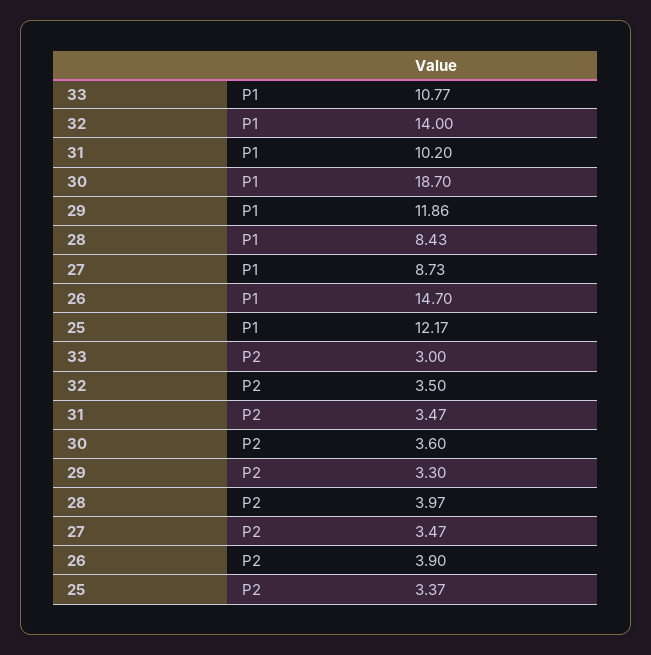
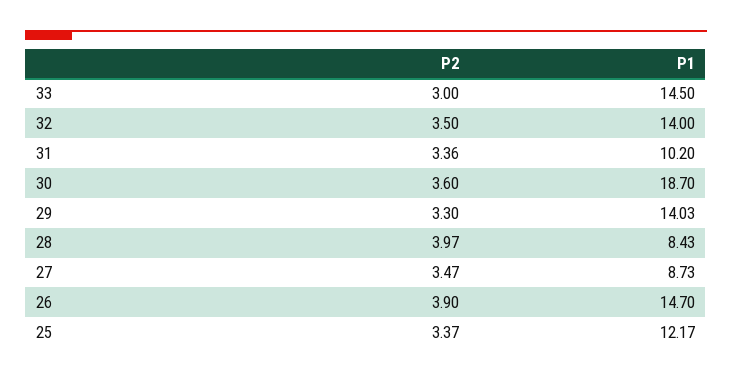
33, P1: 10.77 -> 14.5
29, P1: 11.86 -> 14.03
31, P2: 3.47 -> 3.36

